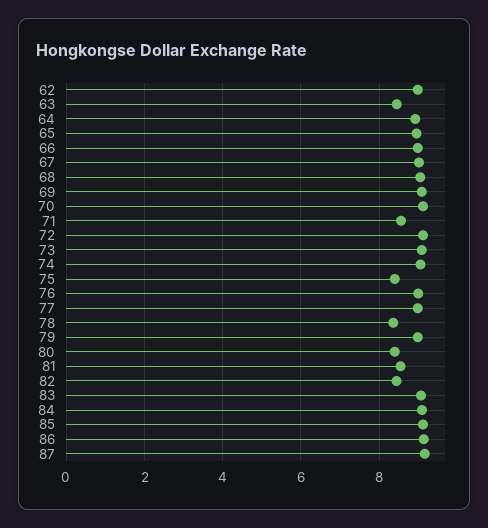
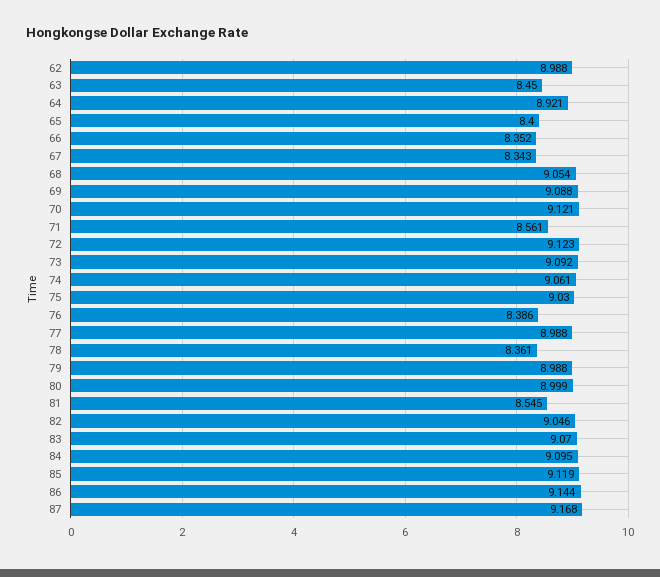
65: 9 -> 8.4
66: 9 -> 8.352
67: 9 -> 8.343
75: 8.4 -> 9.03
76: 9 -> 8.386
80: 8.4 -> 8.999
82: 8.4 -> 9.046

